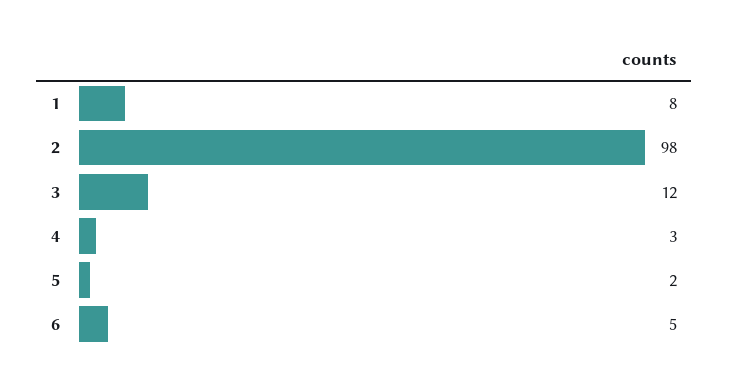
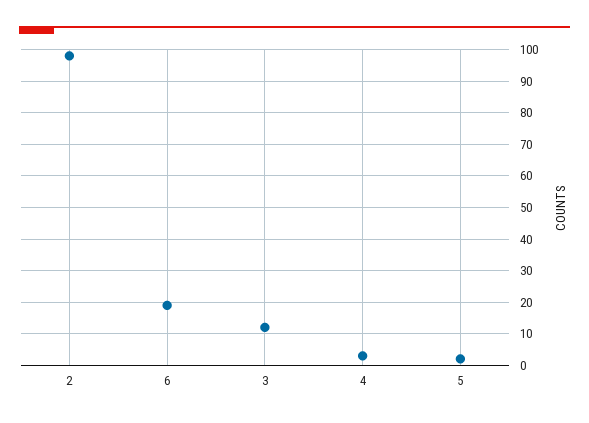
1: 8 -> none
6: 5 -> 20

